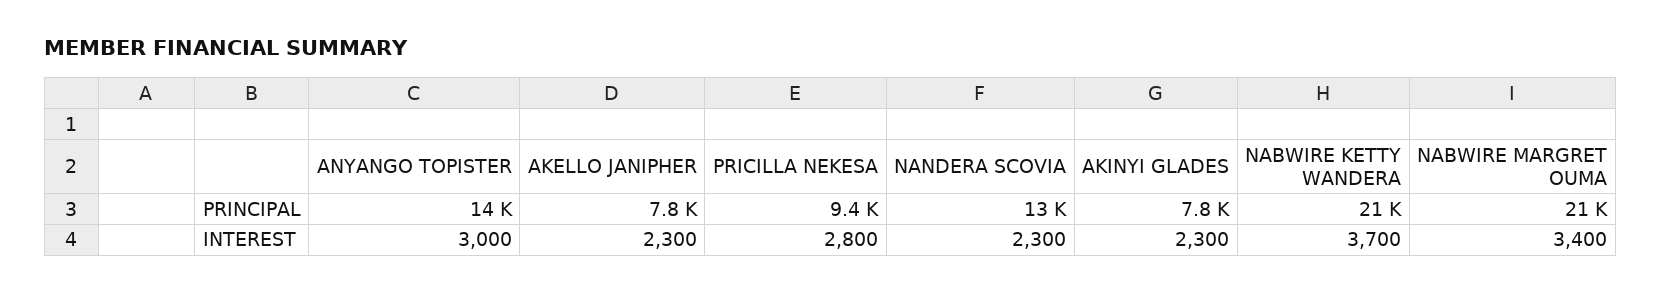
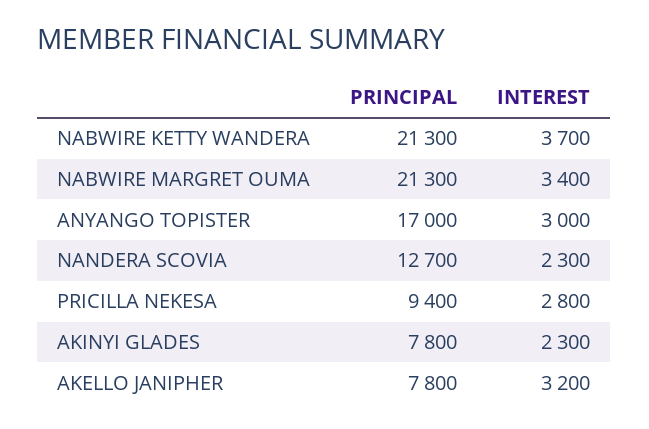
ANYANGO TOPISTER, PRINCIPAL: 14000 -> 17000
AKELLO JANIPHER, INTEREST: 2300 -> 3200

